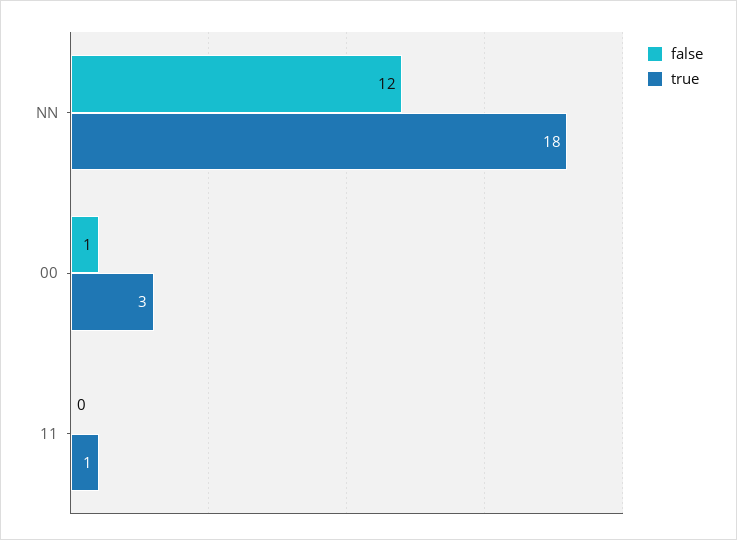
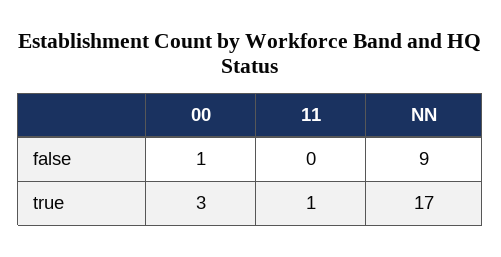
false, NN: 12 -> 9
true, NN: 18 -> 17

